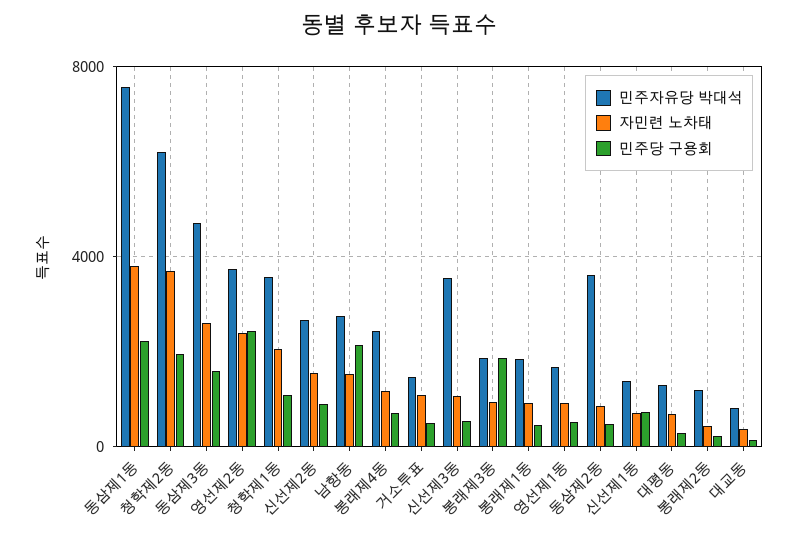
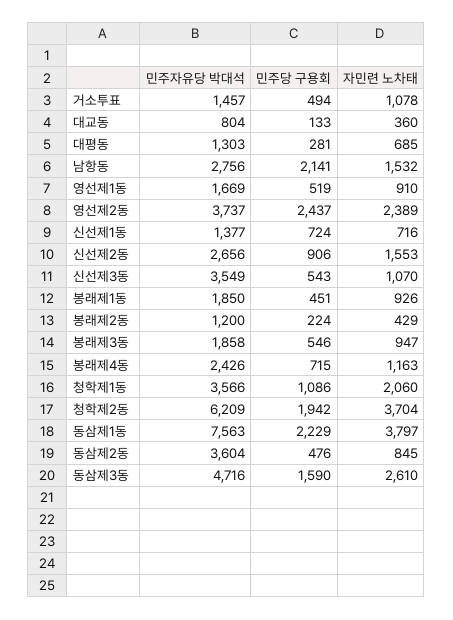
민주당 구용회, 봉래제3동: 2000 -> 546

